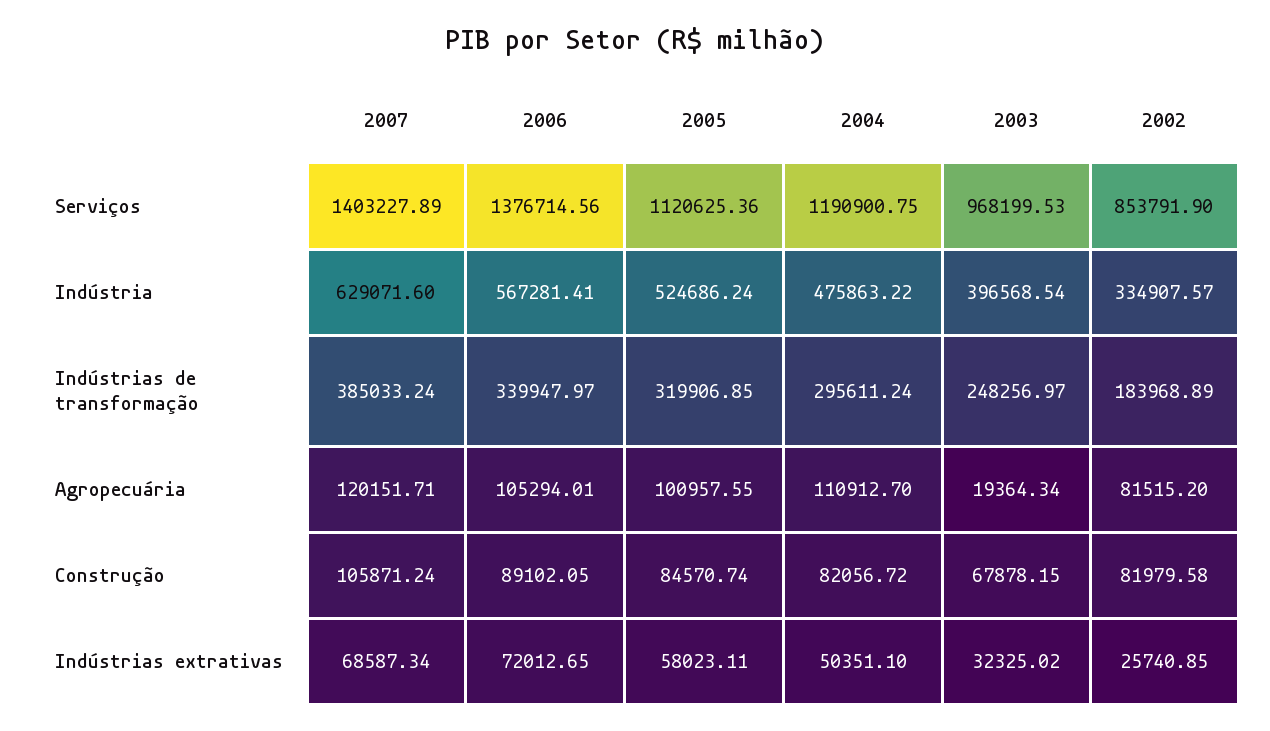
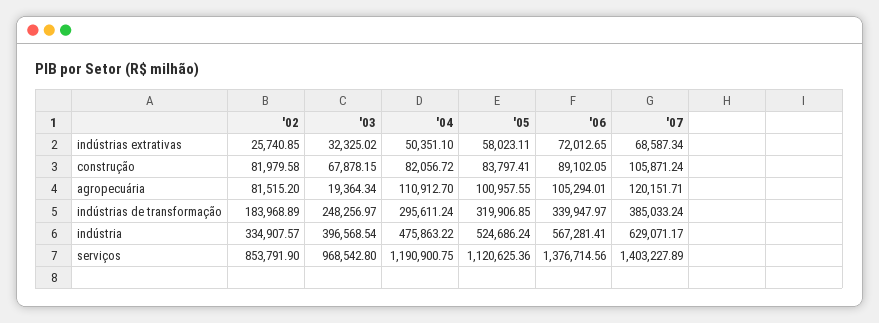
2003, Serviços: 968199.53 -> 968542.8
2007, Indústria: 629071.6 -> 629071.17
2005, Construção: 84570.74 -> 83797.41

